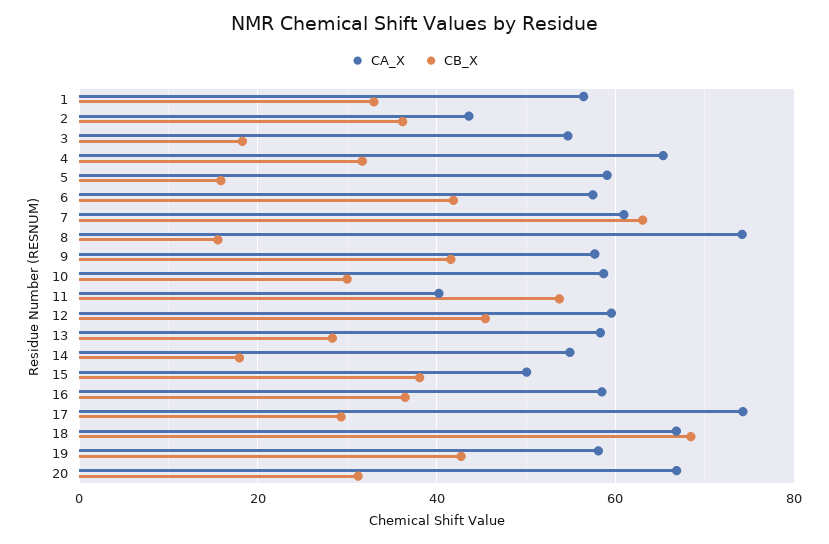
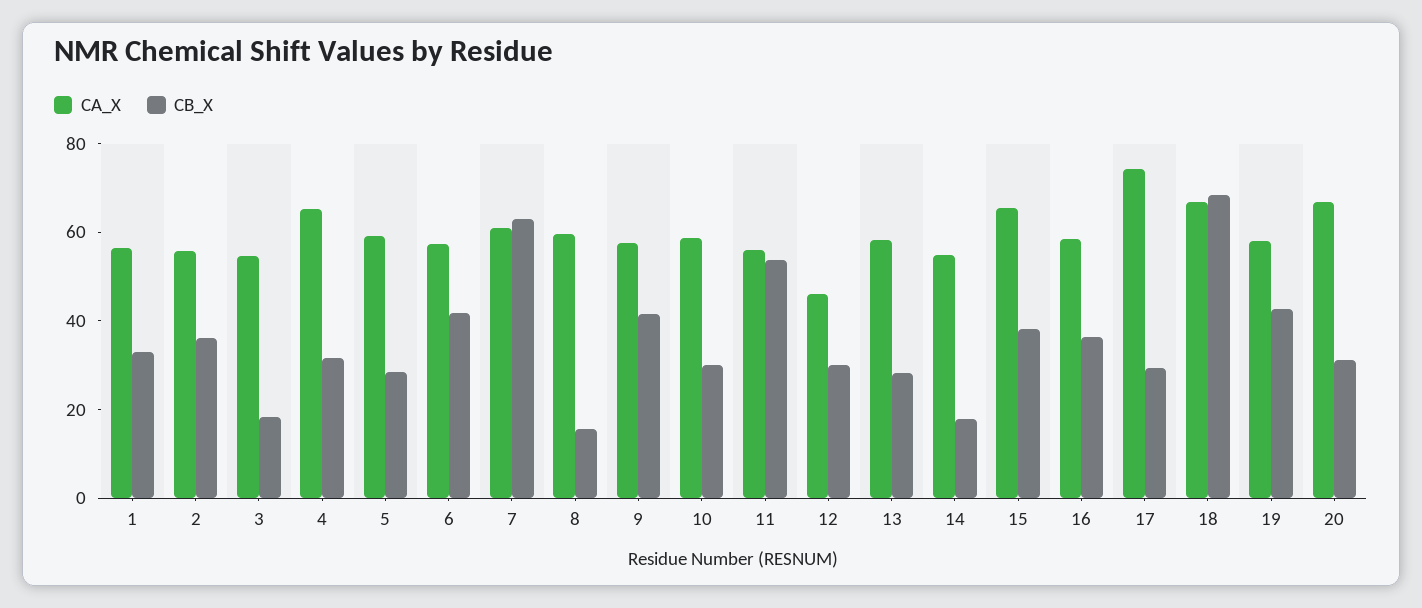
CA_X, 2: 44 -> 55
CB_X, 5: 16 -> 30
CA_X, 8: 74 -> 60
CA_X, 11: 40 -> 55
CA_X, 12: 60 -> 45
CB_X, 12: 46 -> 30
CA_X, 15: 50 -> 65

